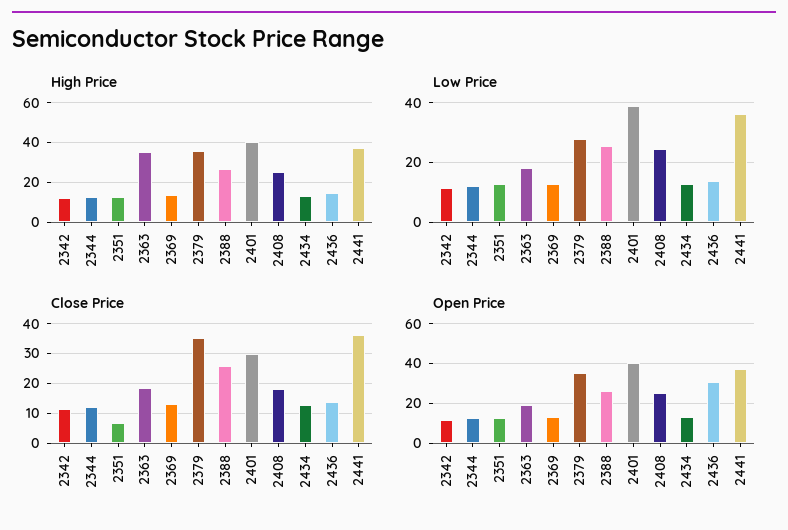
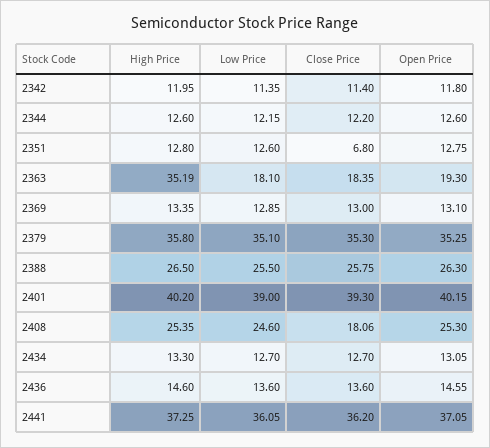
Low Price, 2379: 27.5 -> 35.1
Close Price, 2401: 30 -> 39.3
Open Price, 2436: 30 -> 14.55

